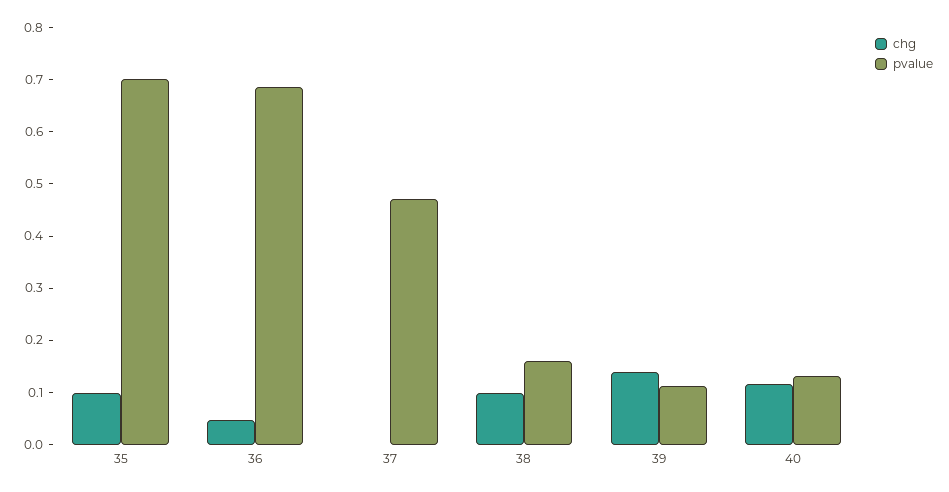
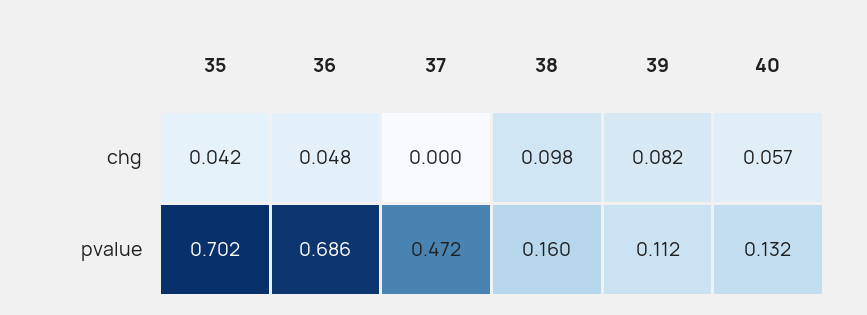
chg, 35: 0.1 -> 0.042
chg, 39: 0.14 -> 0.082
chg, 40: 0.12 -> 0.057

